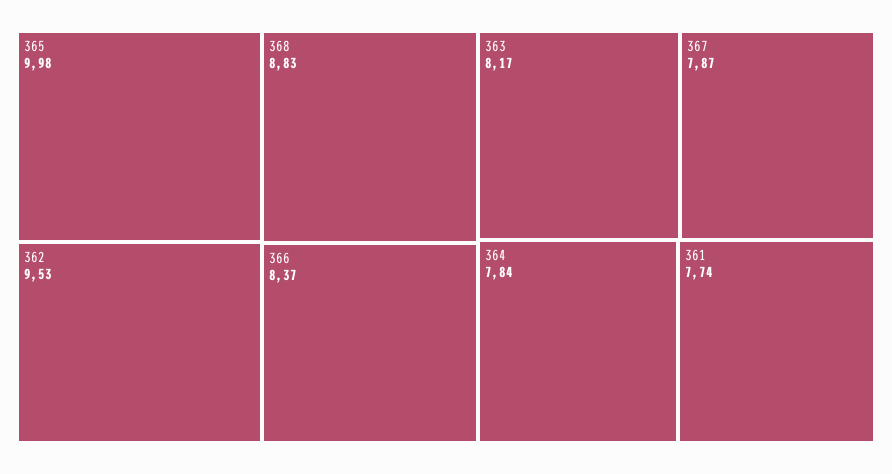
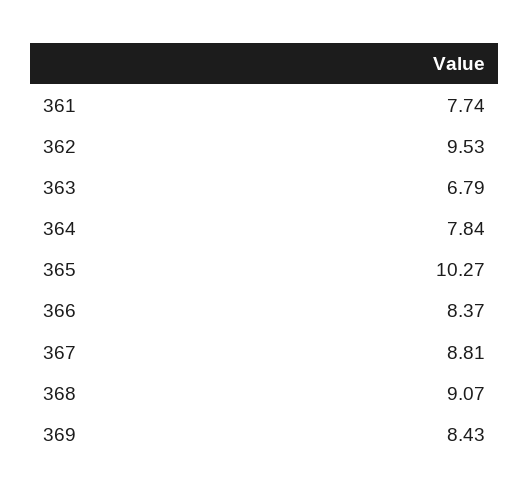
365: 9.98 -> 10.27
368: 8.83 -> 9.07
363: 8.17 -> 6.79
367: 7.87 -> 8.81
369: none -> 8.43

